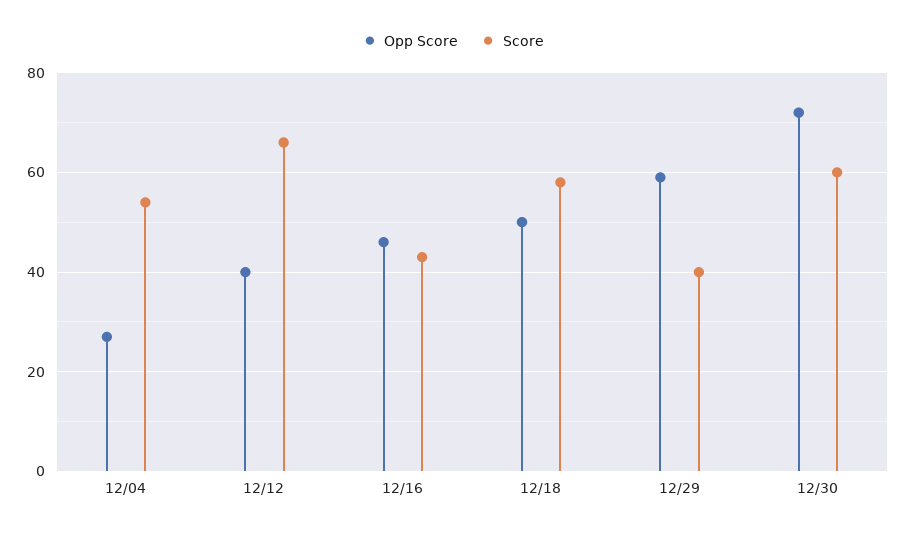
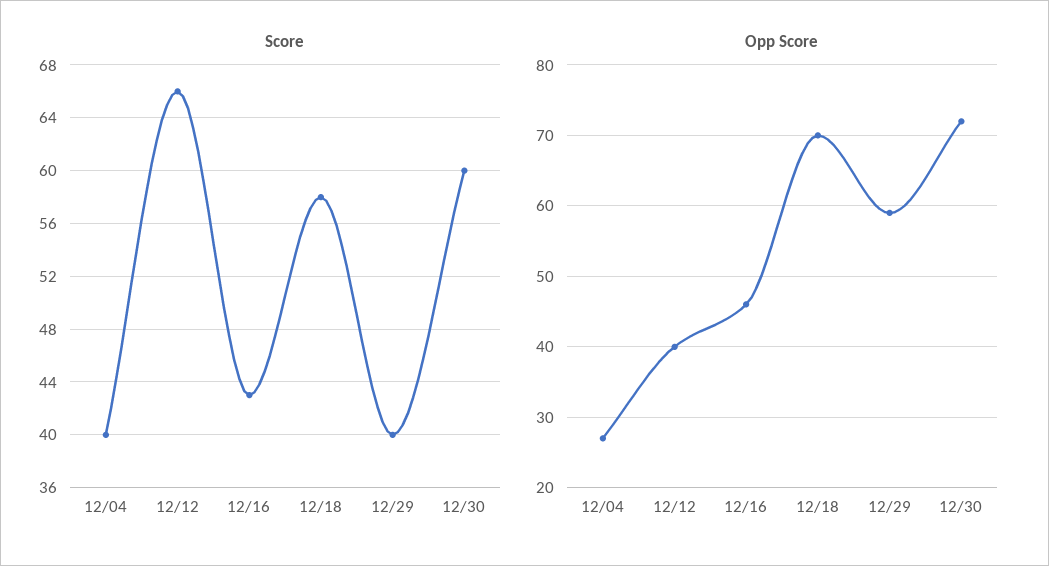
Score, 12/04: 55 -> 40
Opp Score, 12/18: 50 -> 70

